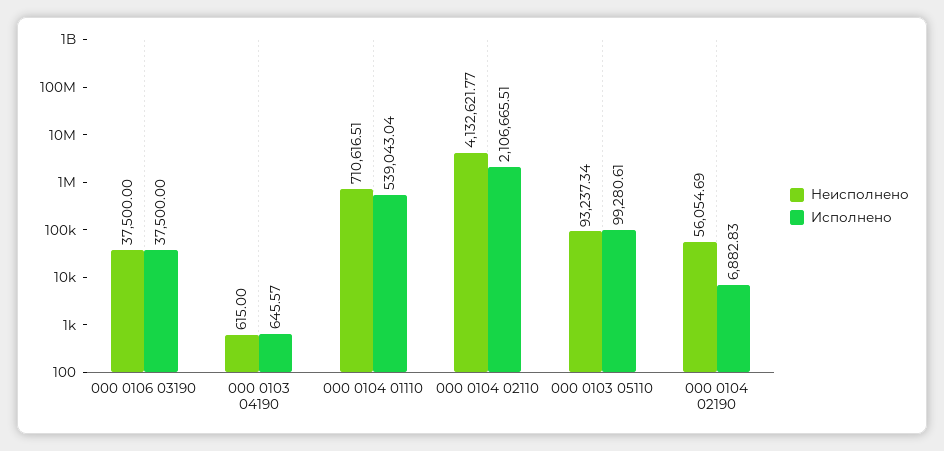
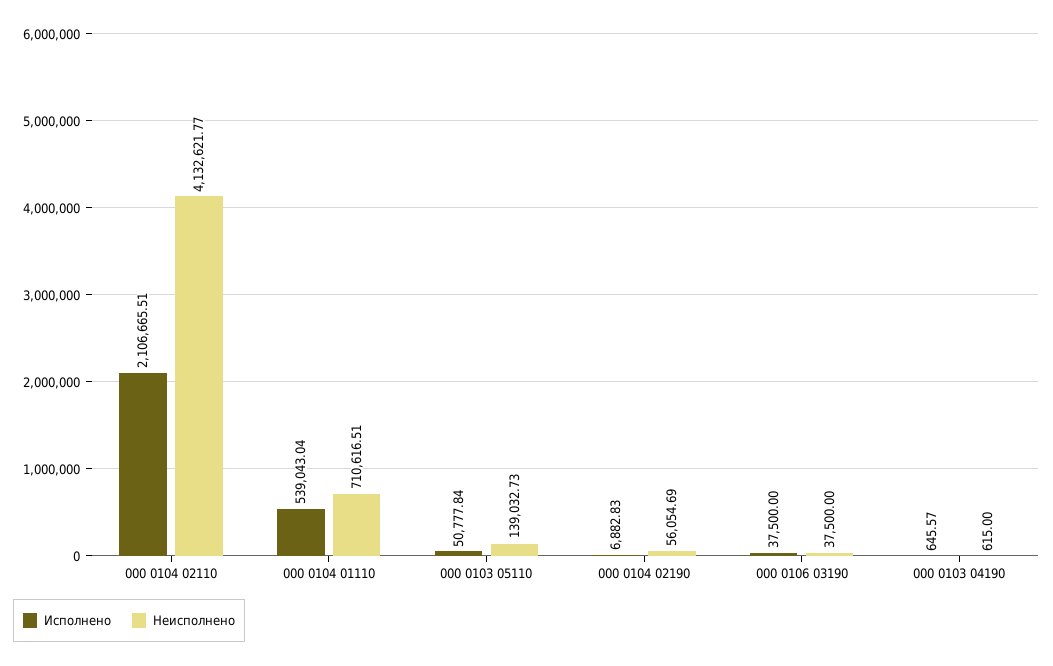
Неисполнено, 000 0103 05110: 93237.34 -> 139032.73
Исполнено, 000 0103 05110: 99280.61 -> 50777.84

